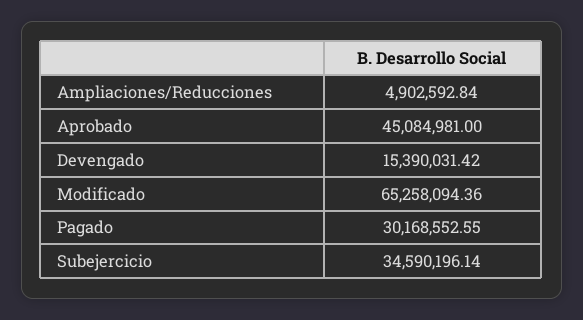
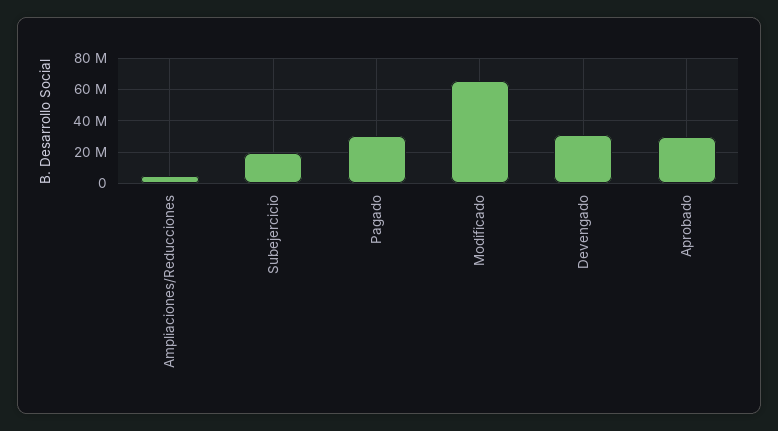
Aprobado: 45084981 -> 30000000
Devengado: 15390031.42 -> 30000000
Subejercicio: 34590196.14 -> 20000000

